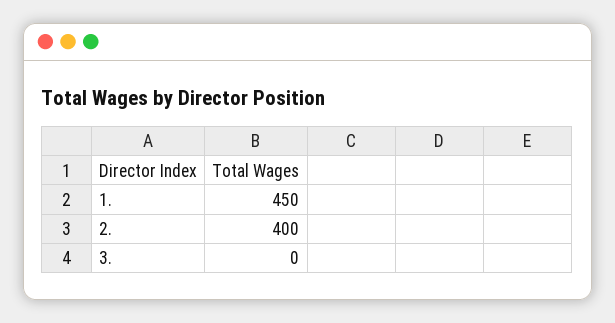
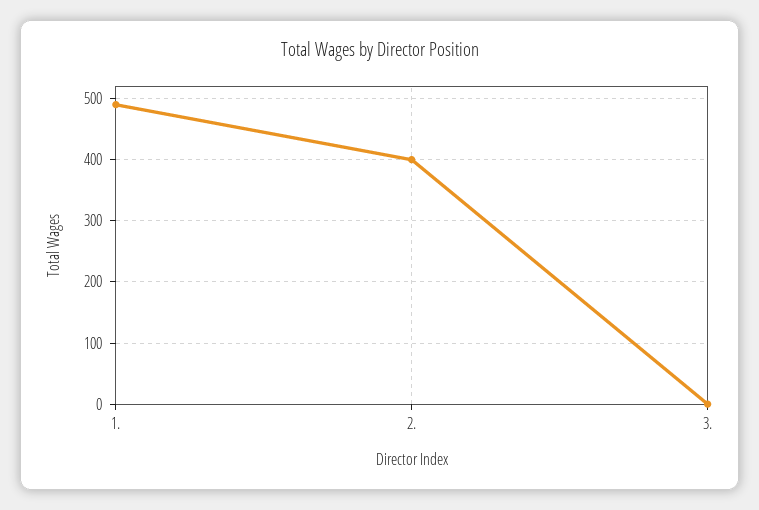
1.: 450 -> 490

